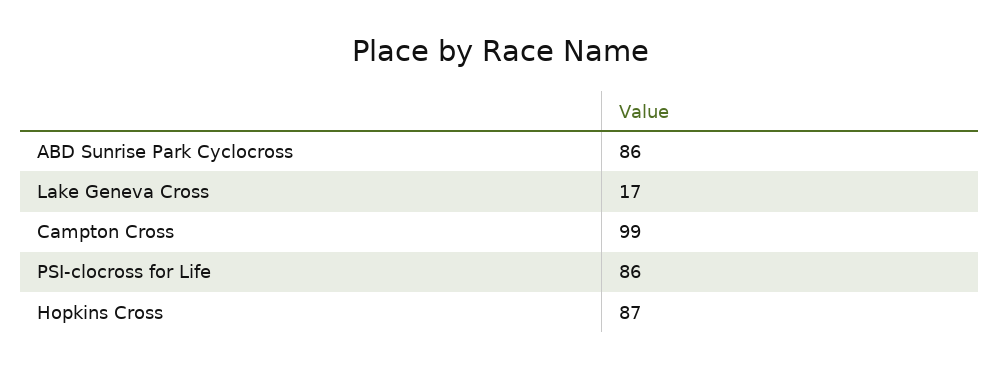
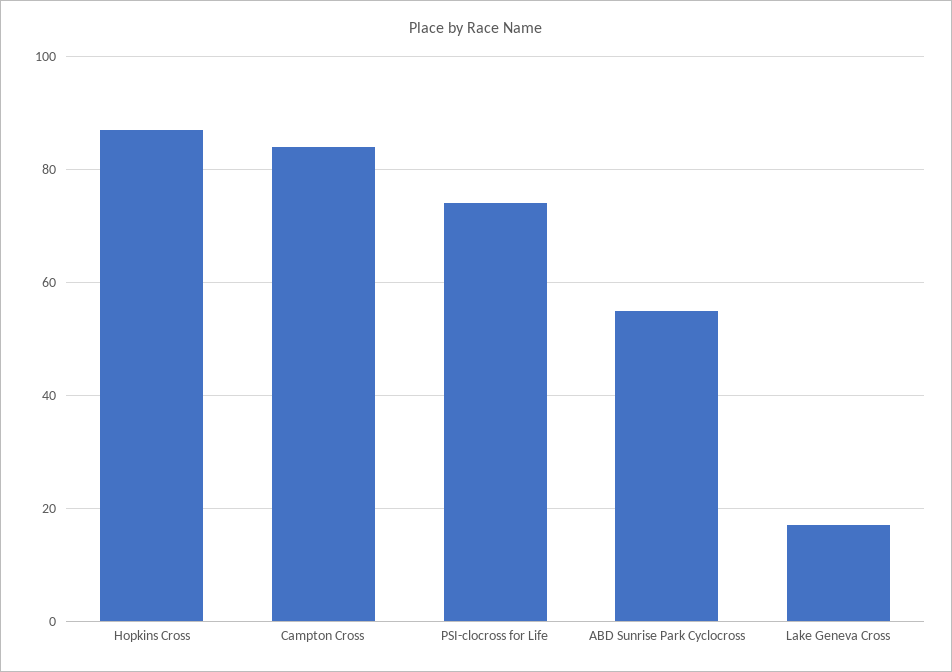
ABD Sunrise Park Cyclocross: 86 -> 55
Campton Cross: 99 -> 85
PSI-clocross for Life: 86 -> 75

